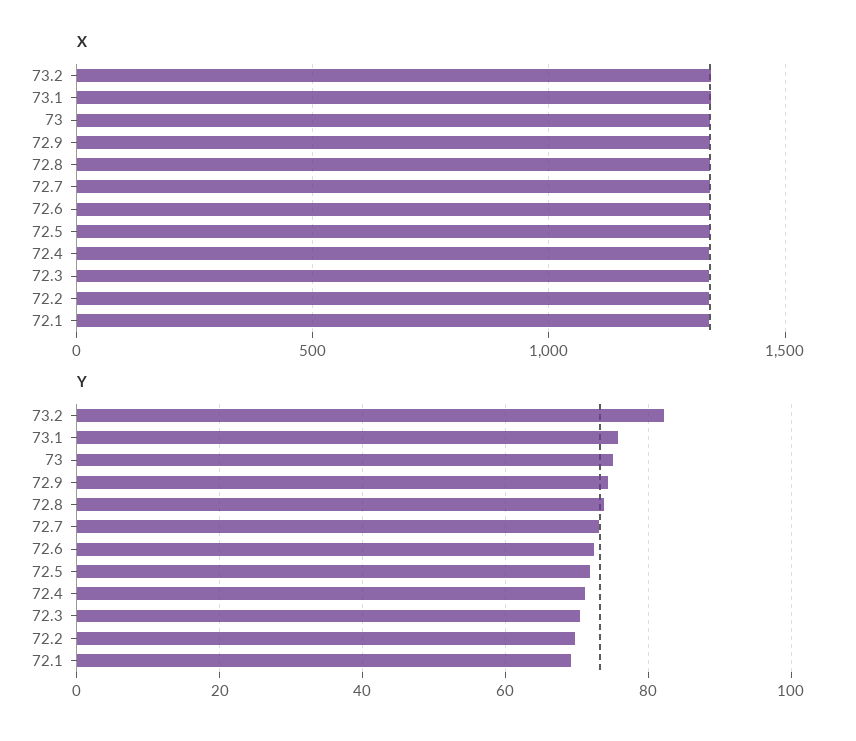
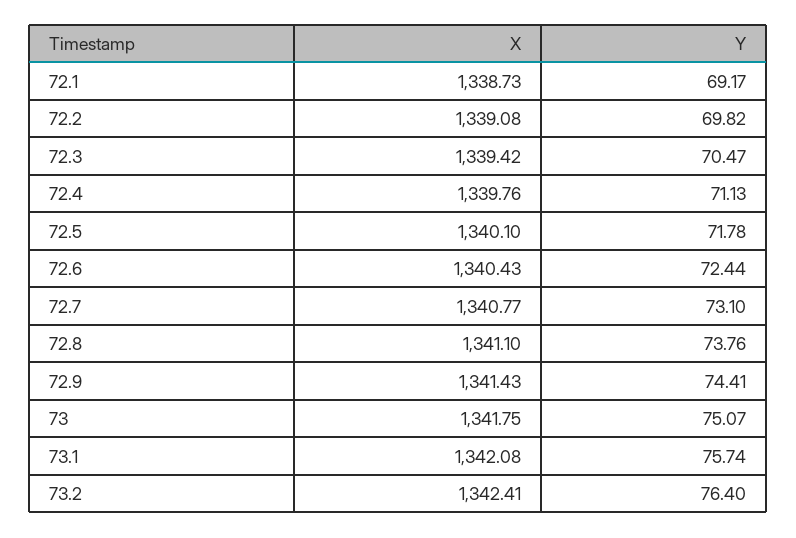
Y, 73.2: 82 -> 76.4

